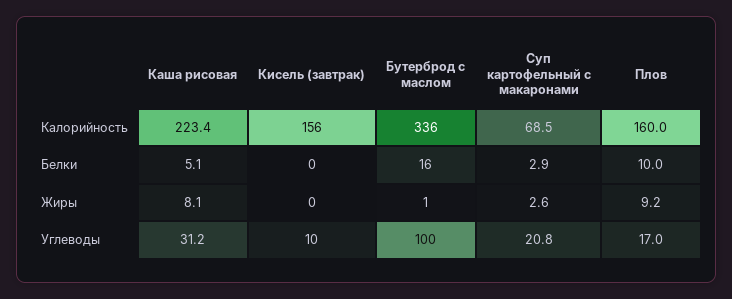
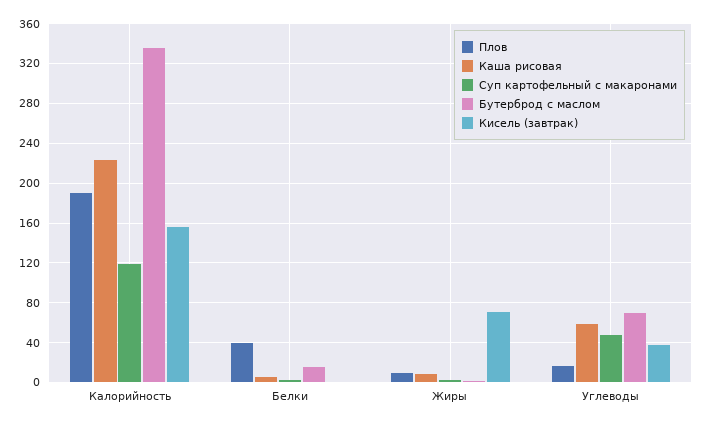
Суп картофельный с макаронами, Калорийность: 68.5 -> 120
Плов, Калорийность: 160 -> 190
Плов, Белки: 10 -> 40
Кисель (завтрак), Жиры: 0 -> 70
Каша рисовая, Углеводы: 31.2 -> 60
Кисель (завтрак), Углеводы: 10 -> 40
Бутерброд с маслом, Углеводы: 100 -> 70
Суп картофельный с макаронами, Углеводы: 20.8 -> 50

